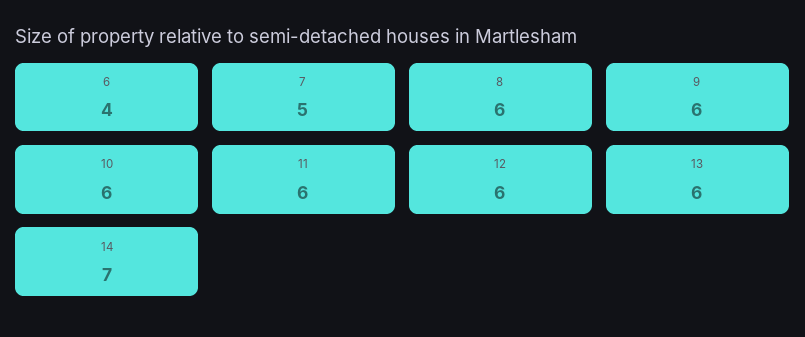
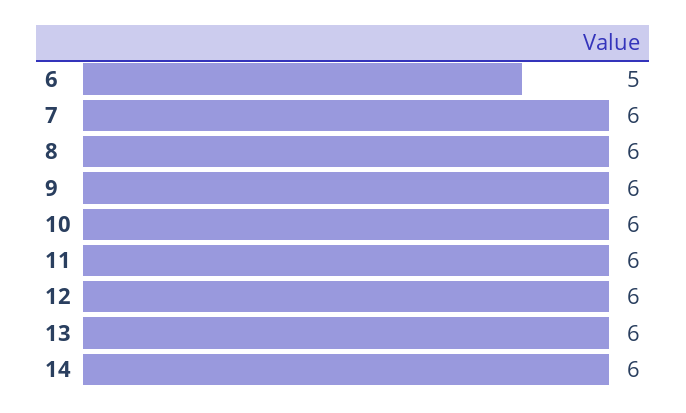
6: 4 -> 5
7: 5 -> 6
14: 7 -> 6

